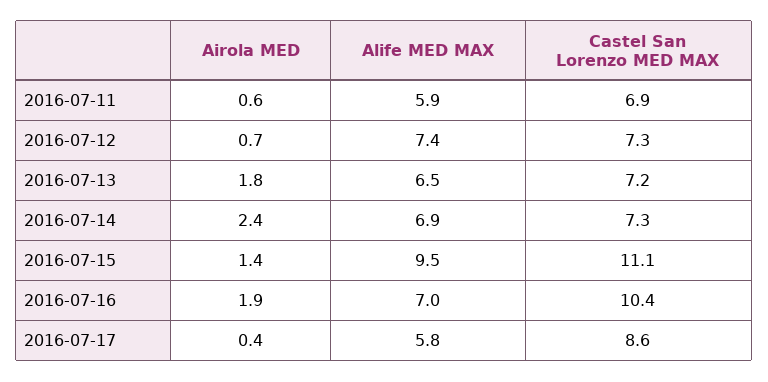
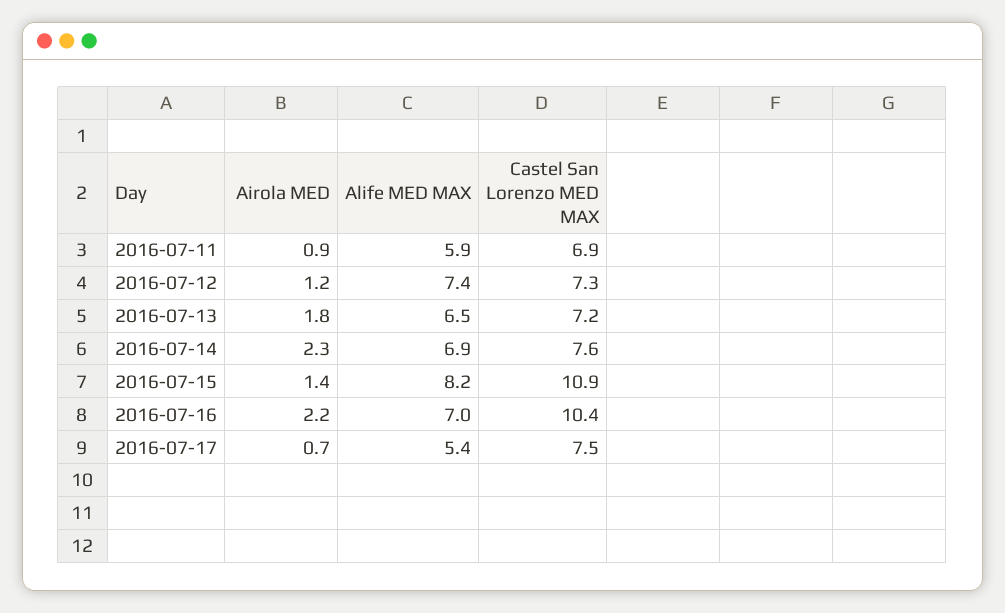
Airola MED, 2016-07-11: 0.6 -> 0.9
Airola MED, 2016-07-12: 0.7 -> 1.2
Airola MED, 2016-07-14: 2.4 -> 2.3
Castel San Lorenzo MED MAX, 2016-07-14: 7.3 -> 7.6
Alife MED MAX, 2016-07-15: 9.5 -> 8.2
Castel San Lorenzo MED MAX, 2016-07-15: 11.1 -> 10.9
Airola MED, 2016-07-16: 1.9 -> 2.2
Airola MED, 2016-07-17: 0.4 -> 0.7
Alife MED MAX, 2016-07-17: 5.8 -> 5.4
Castel San Lorenzo MED MAX, 2016-07-17: 8.6 -> 7.5

